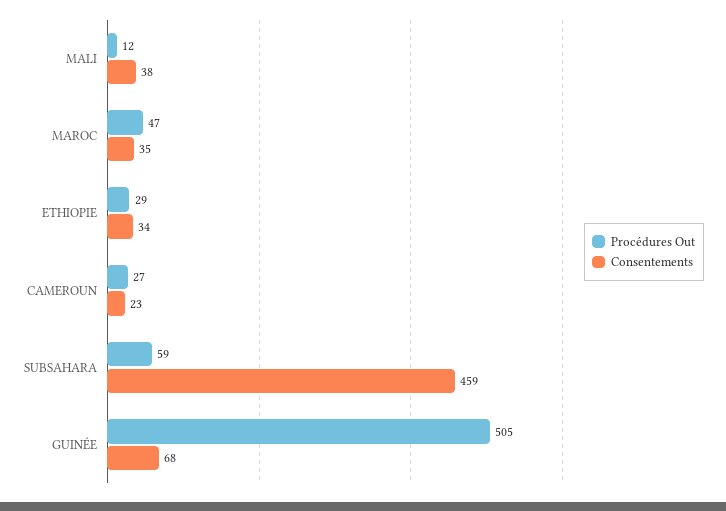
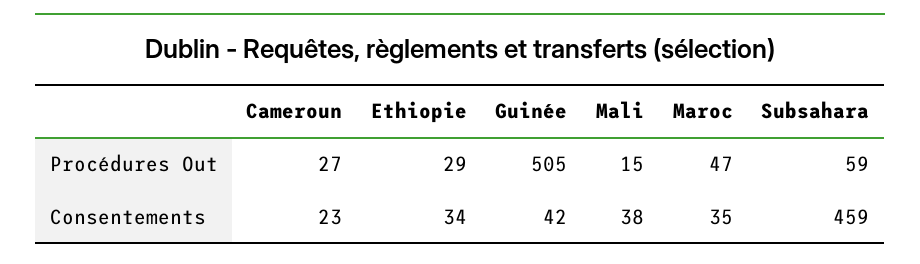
Procédures Out, MALI: 12 -> 15
Consentements, GUINÉE: 68 -> 42

